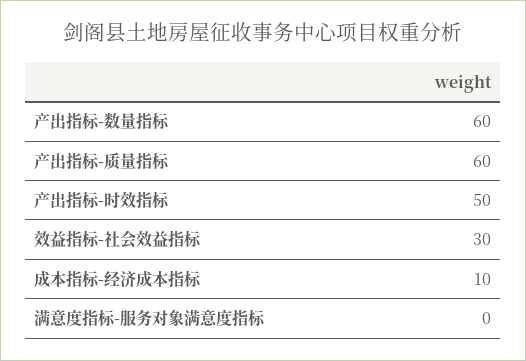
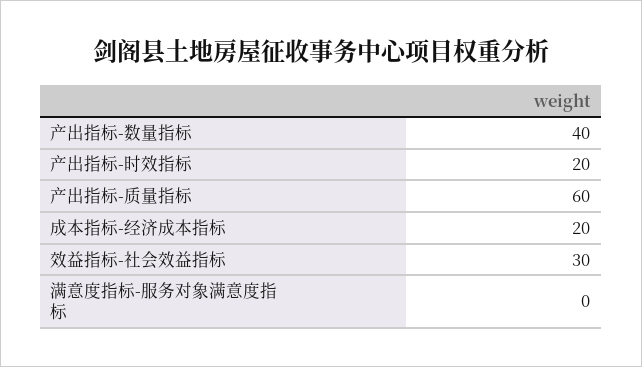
产出指标-数量指标: 60 -> 40
产出指标-时效指标: 50 -> 20
成本指标-经济成本指标: 10 -> 20

